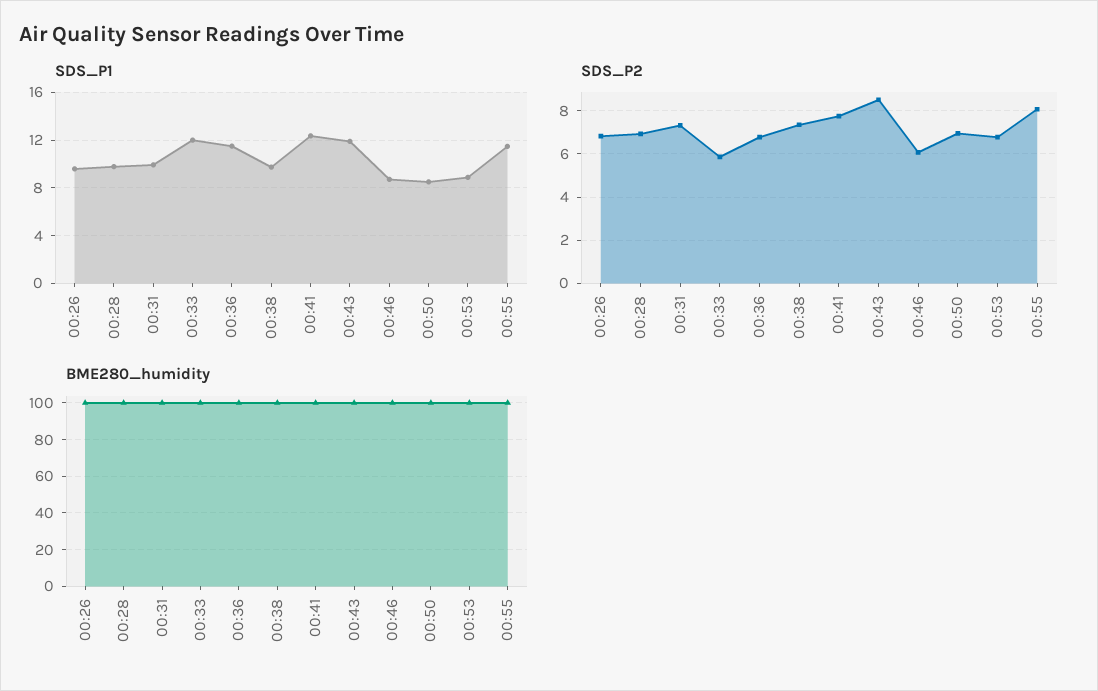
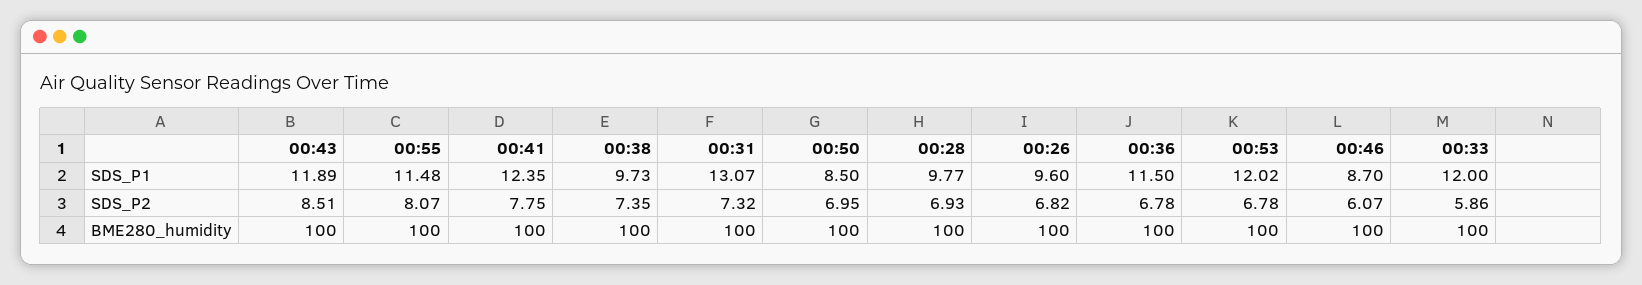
SDS_P1, 00:31: 10 -> 13.07
SDS_P1, 00:53: 9 -> 12.02

